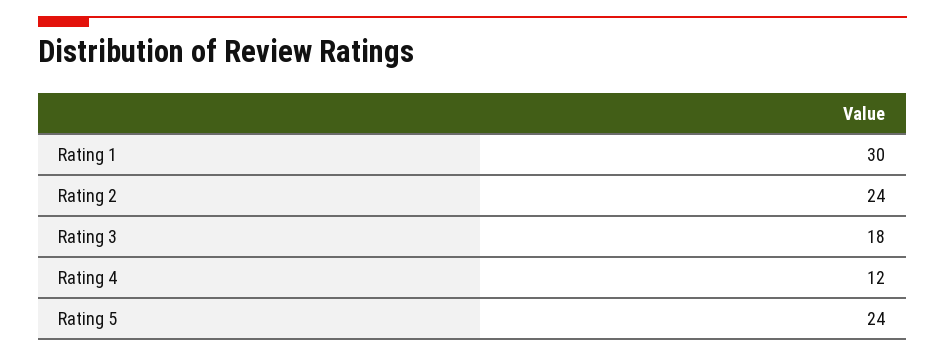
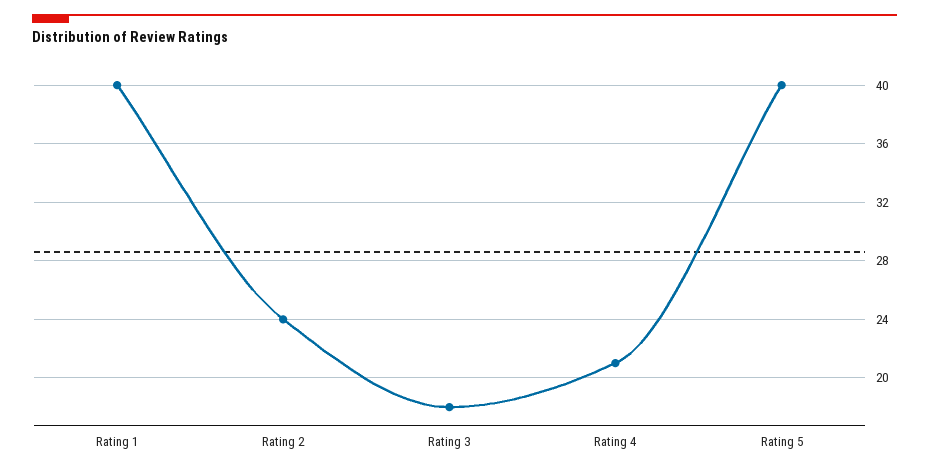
Rating 1: 30 -> 40
Rating 4: 12 -> 21
Rating 5: 24 -> 40

